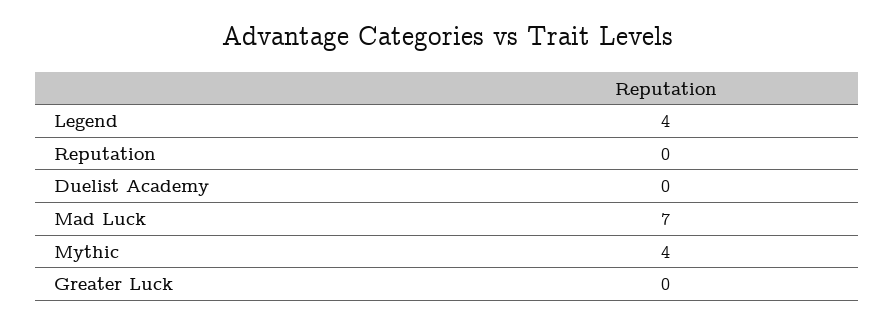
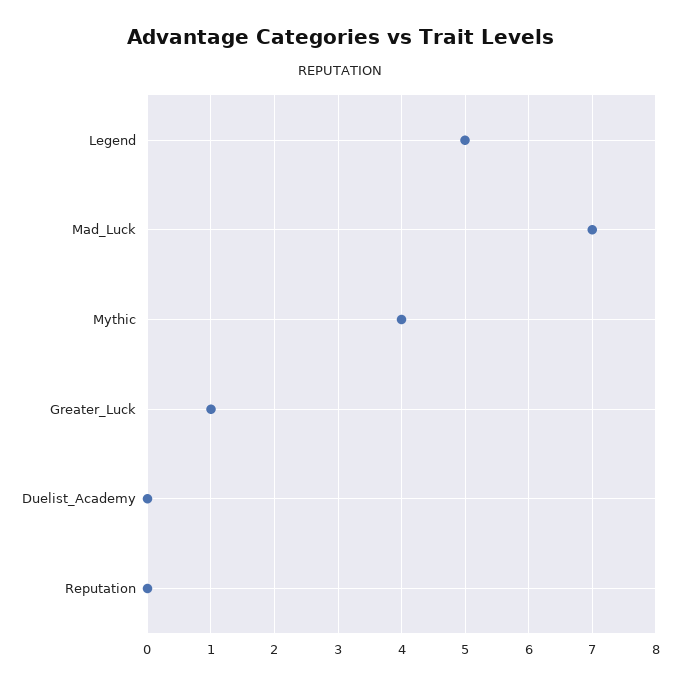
Legend: 4 -> 5
Greater Luck: 0 -> 1

